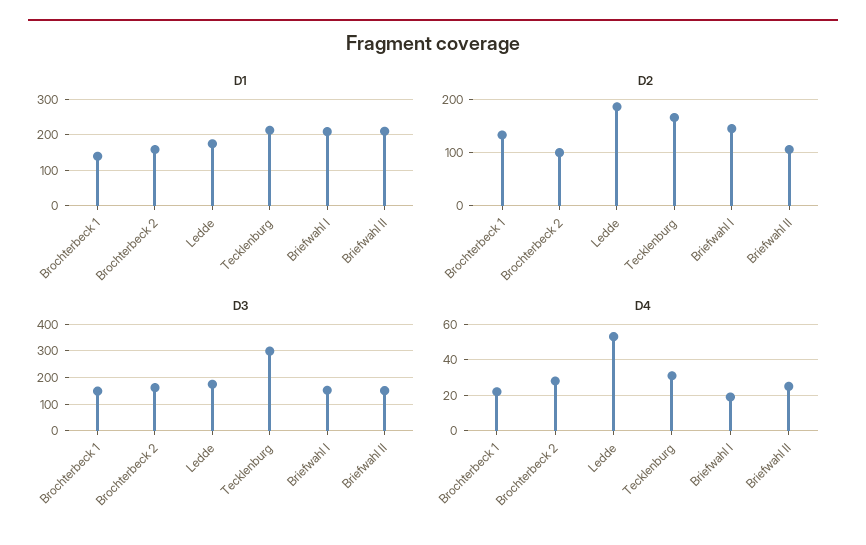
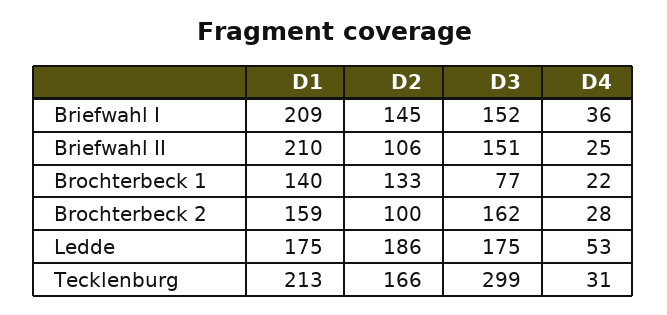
D3, Brochterbeck 1: 150 -> 77
D4, Briefwahl I: 20 -> 36

